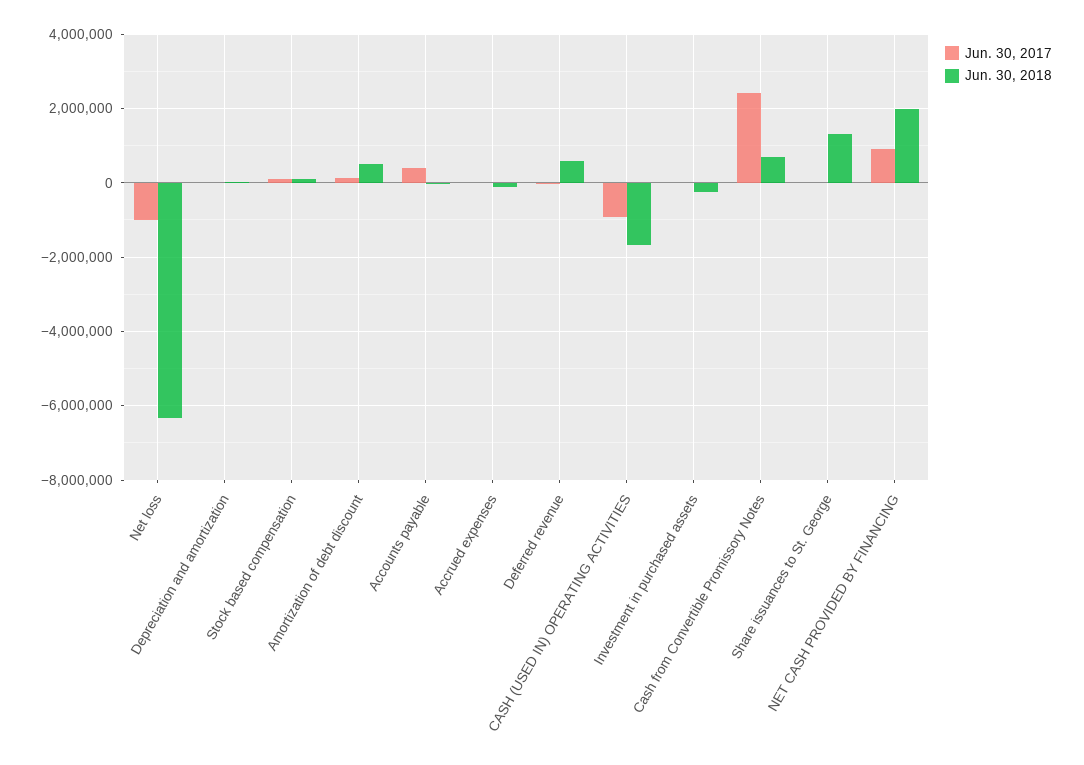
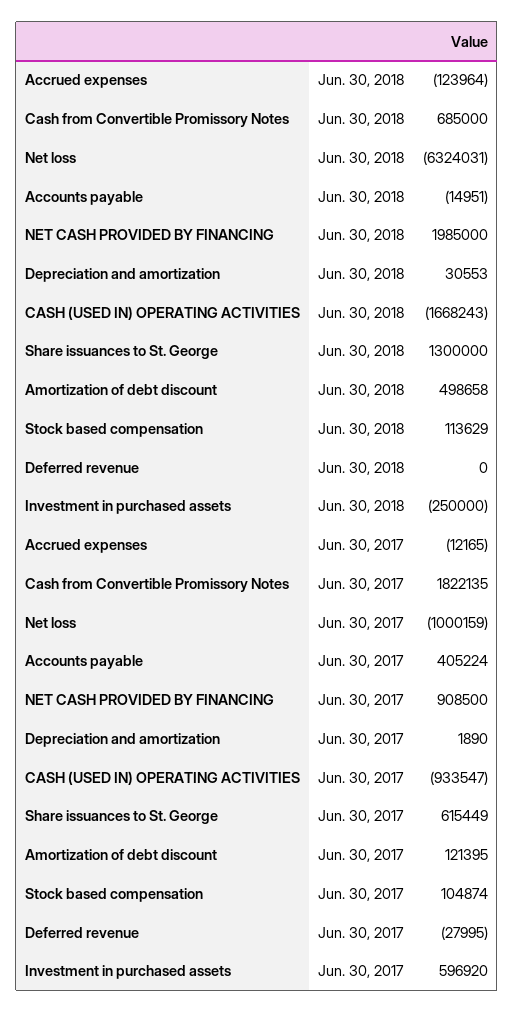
Jun. 30, 2018, Deferred revenue: 600000 -> 0
Jun. 30, 2017, Investment in purchased assets: 0 -> 596920
Jun. 30, 2017, Cash from Convertible Promissory Notes: 2400000 -> 1822135
Jun. 30, 2017, Share issuances to St. George: 0 -> 615449

